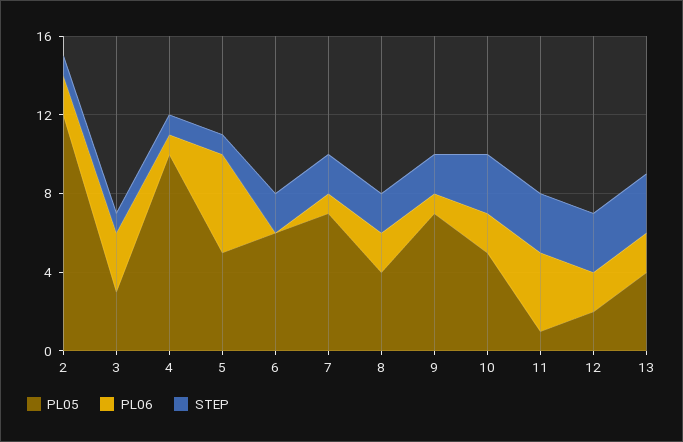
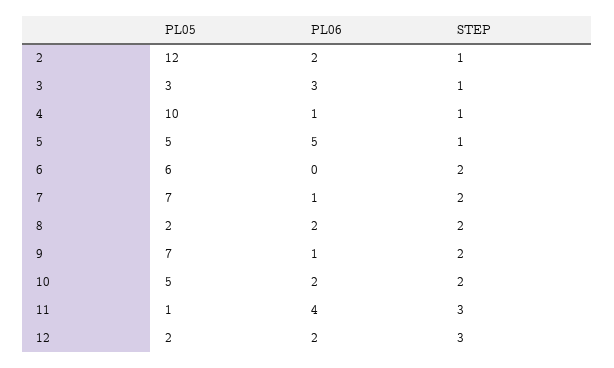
PL05, 8: 4 -> 2
STEP, 10: 3 -> 2
PL05, 13: 4 -> none
PL06, 13: 2 -> none
STEP, 13: 3 -> none

